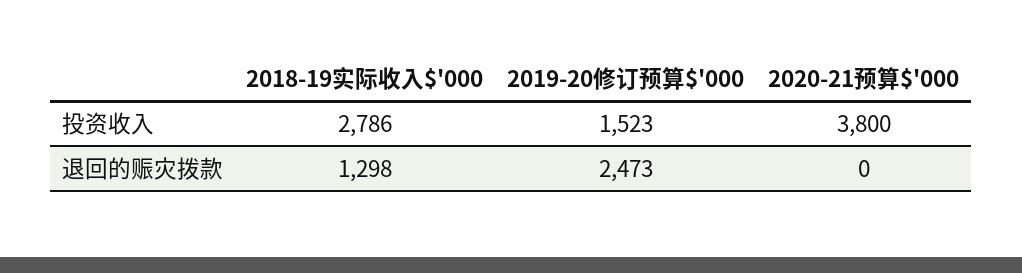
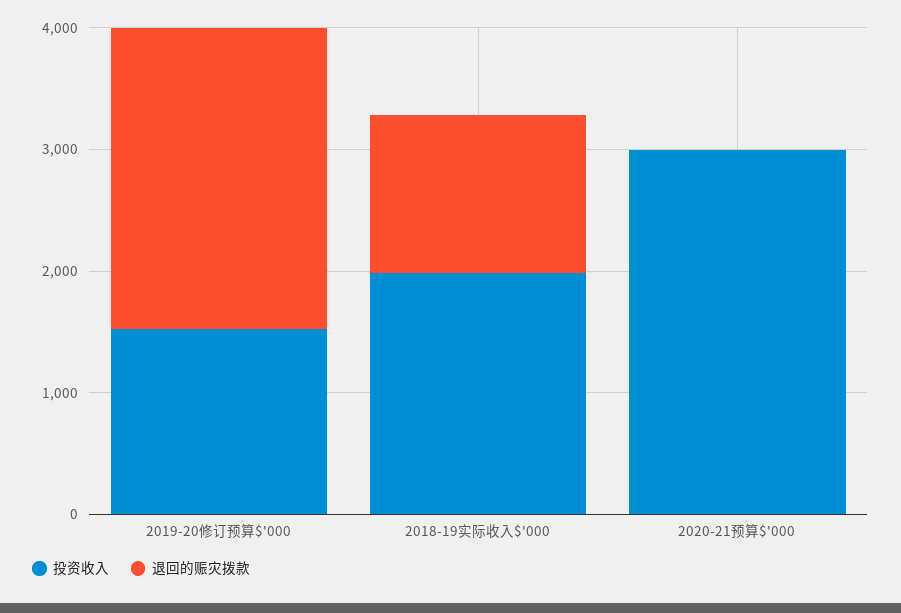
投资收入, 2018-19实际收入$'000: 2786 -> 2000
投资收入, 2020-21预算$'000: 3800 -> 3000

